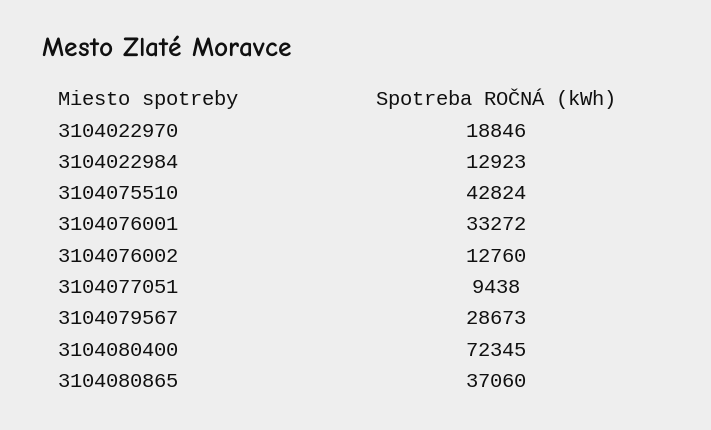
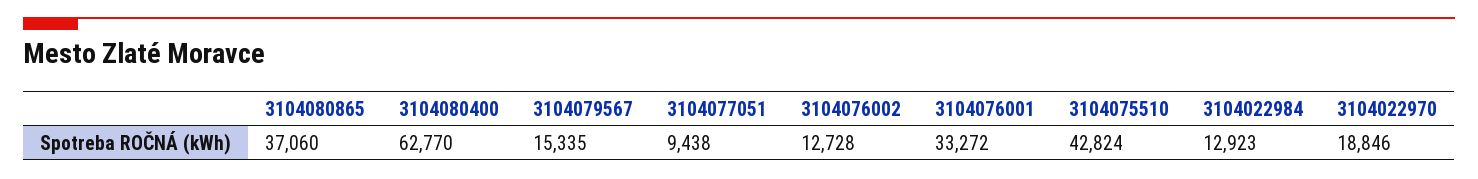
3104076002: 12760 -> 12728
3104079567: 28673 -> 15335
3104080400: 72345 -> 62770

